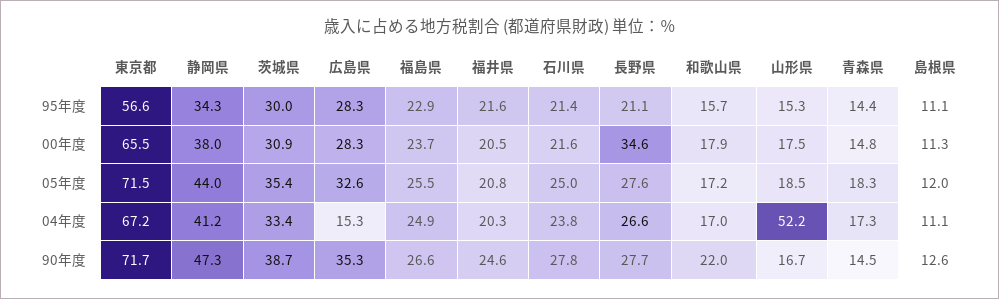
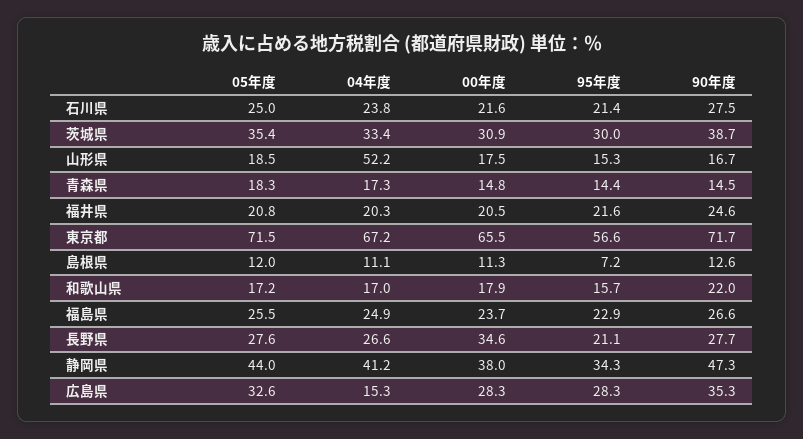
島根県, 95年度: 11.1 -> 7.2
石川県, 90年度: 27.8 -> 27.5

